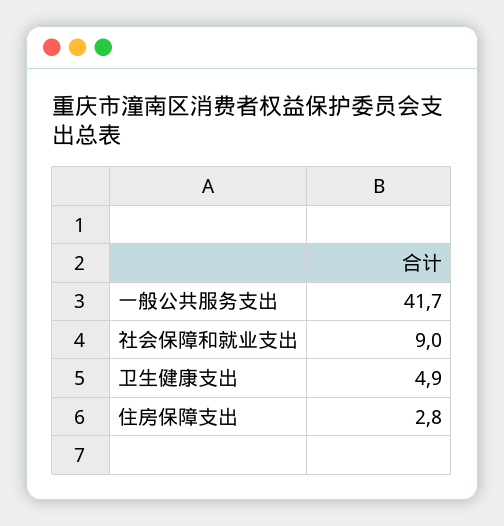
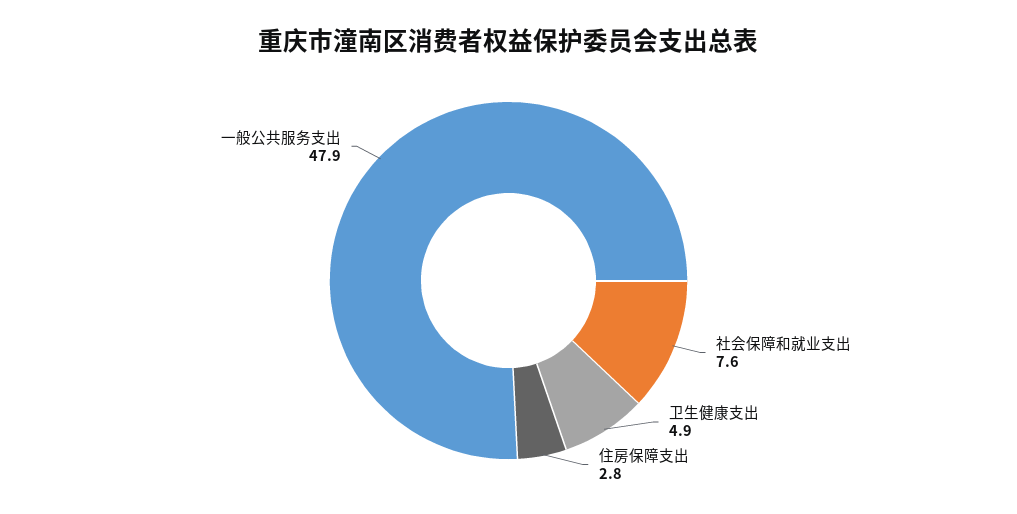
一般公共服务支出: 41.7 -> 47.9
社会保障和就业支出: 9 -> 7.6

